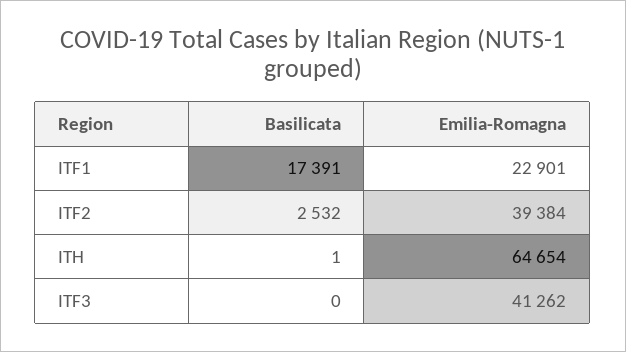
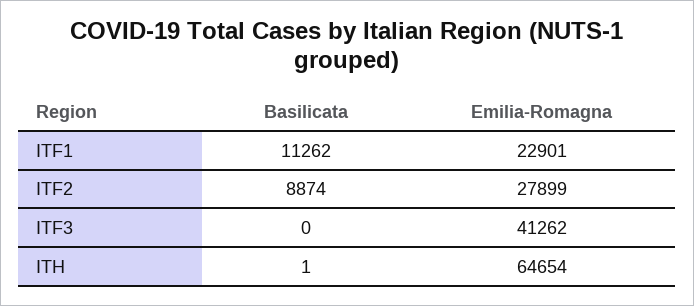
Basilicata, ITF1: 17391 -> 11262
Basilicata, ITF2: 2532 -> 8874
Emilia-Romagna, ITF2: 39384 -> 27899

